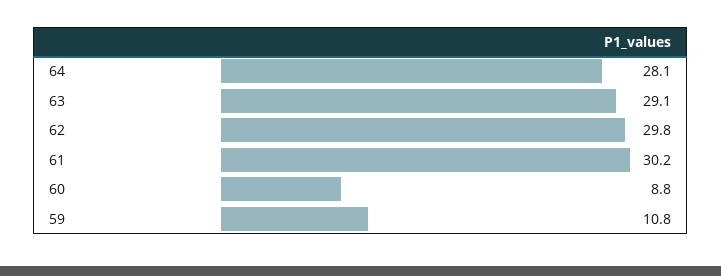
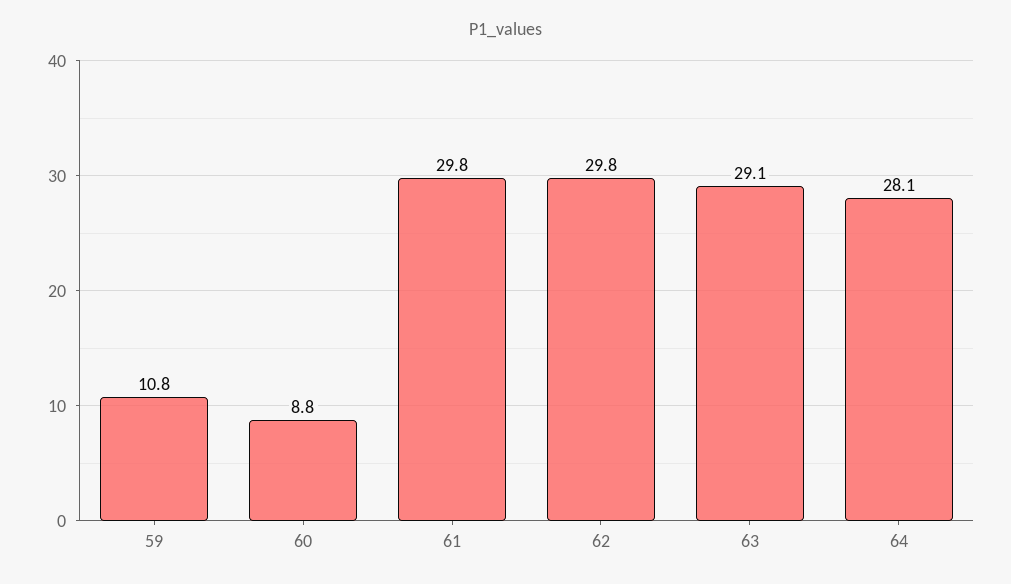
61: 30.2 -> 29.8

